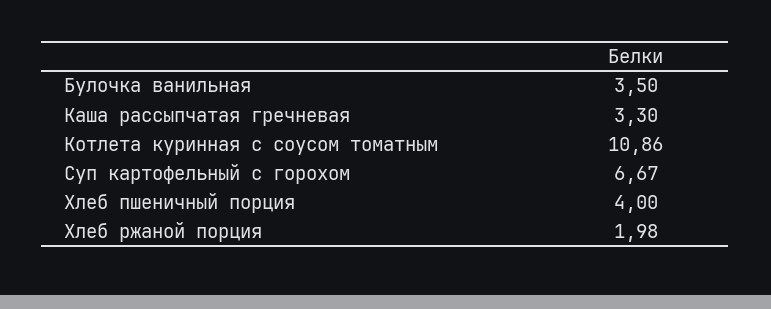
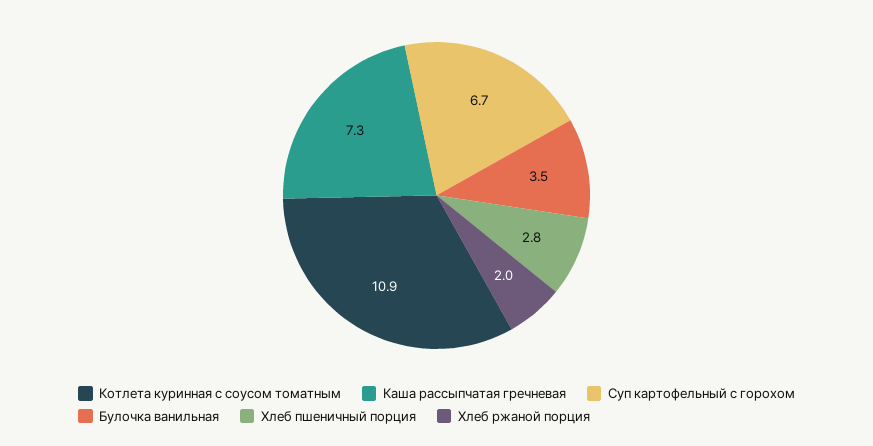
Каша рассыпчатая гречневая: 3.3 -> 7.3
Хлеб пшеничный порция: 4 -> 2.8

